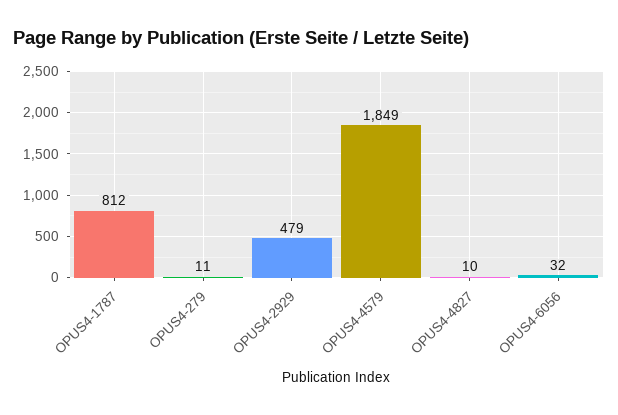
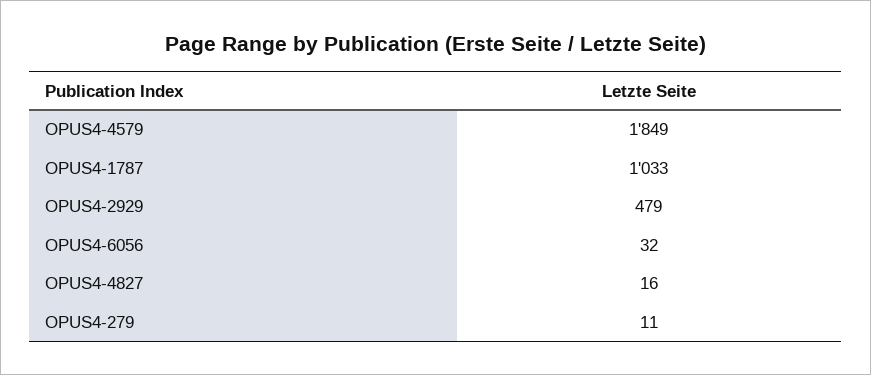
OPUS4-1787: 812 -> 1033
OPUS4-4827: 10 -> 16

